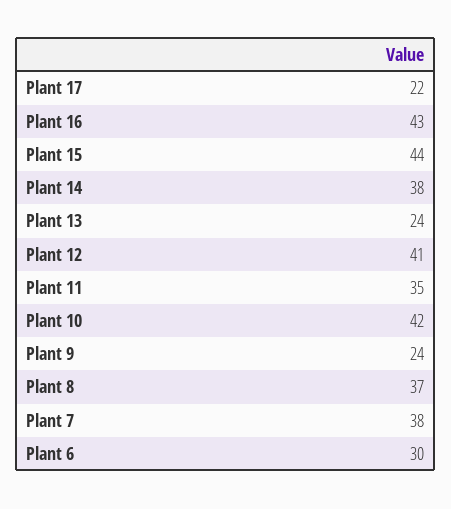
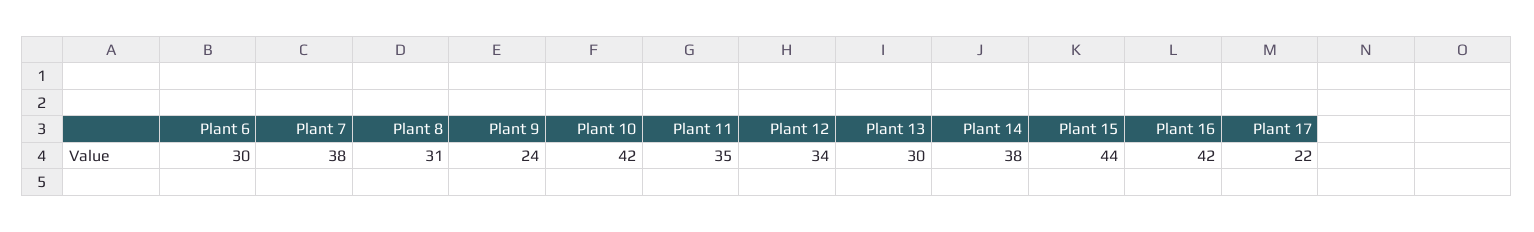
Plant 16: 43 -> 42
Plant 13: 24 -> 30
Plant 12: 41 -> 34
Plant 8: 37 -> 31

